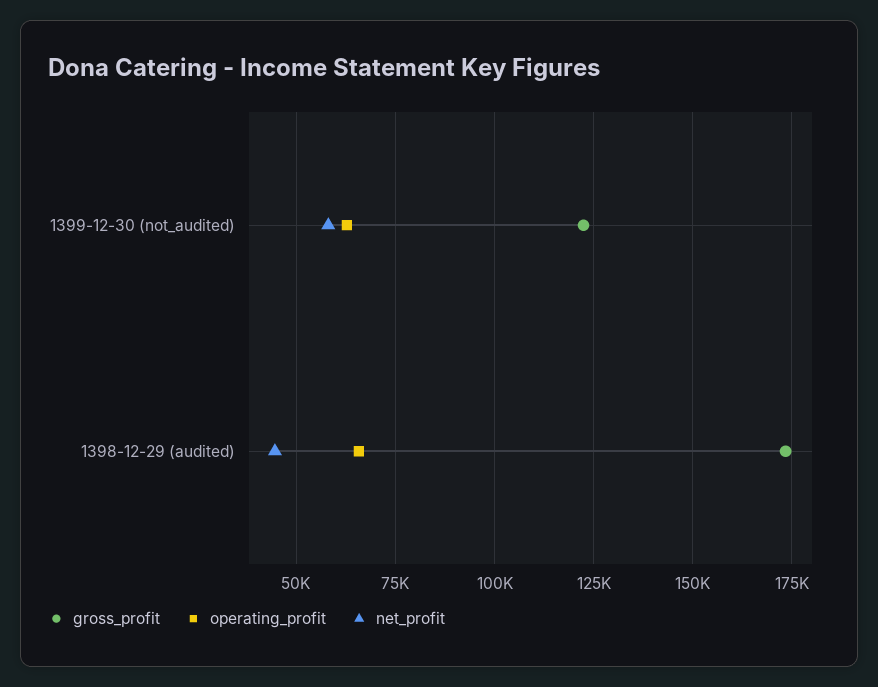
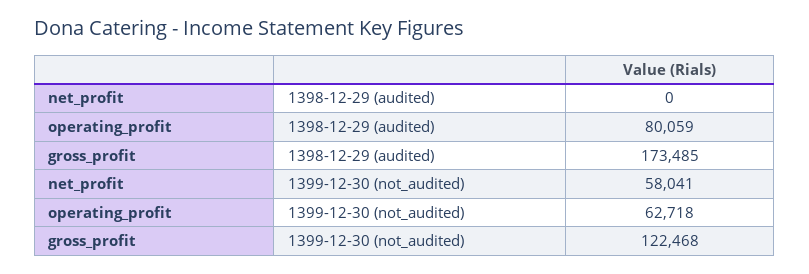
operating_profit, 1398-12-29 (audited): 65000 -> 80059
net_profit, 1398-12-29 (audited): 45000 -> 0

